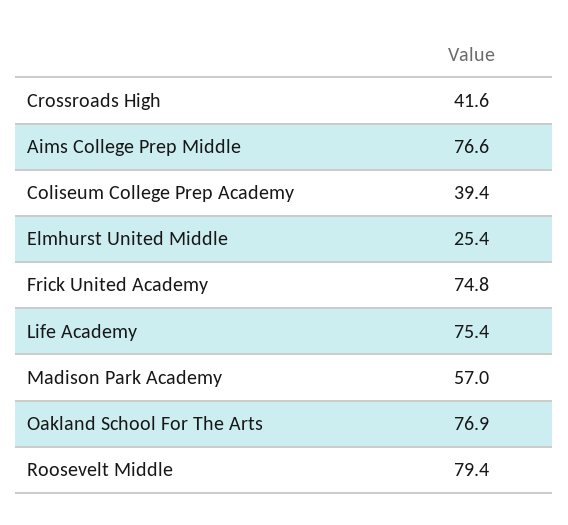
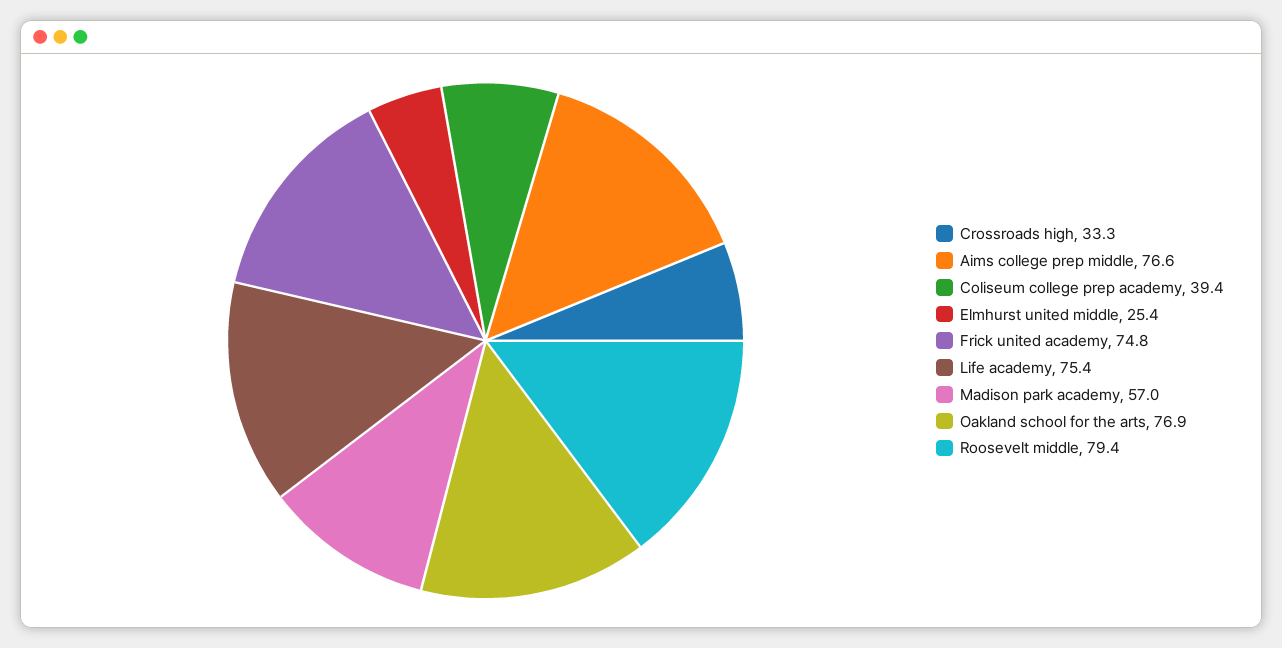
Crossroads High: 41.6 -> 33.3

